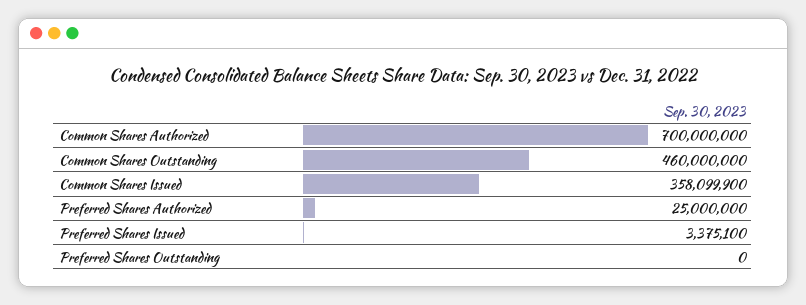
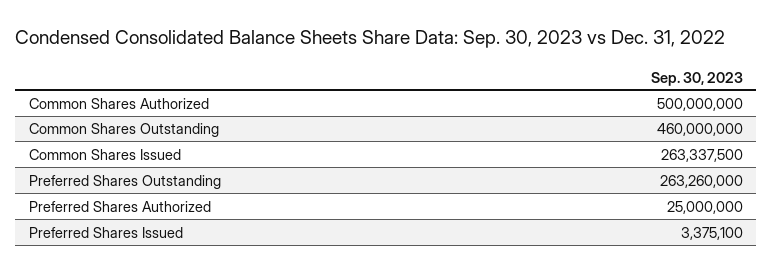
Common Shares Authorized: 700000000 -> 500000000
Common Shares Issued: 358099900 -> 263337500
Preferred Shares Outstanding: 0 -> 263260000

